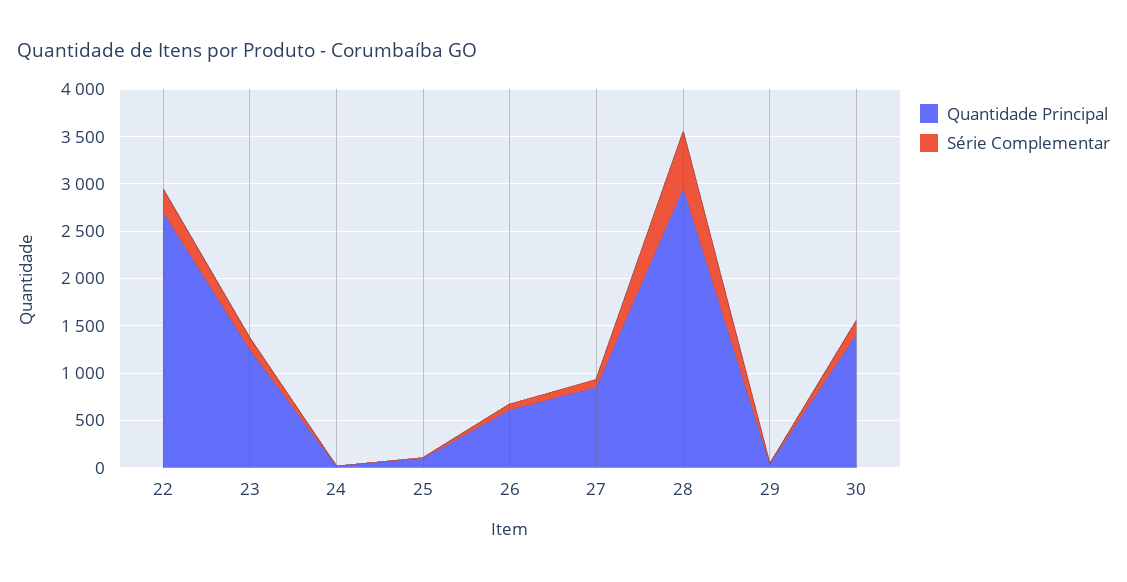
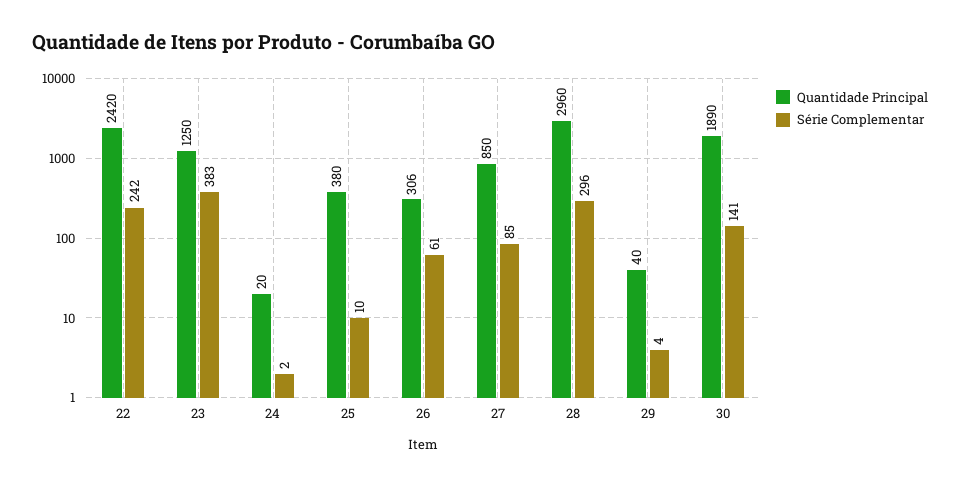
Quantidade Principal, 22: 2700 -> 2420
Série Complementar, 23: 100 -> 383
Quantidade Principal, 25: 100 -> 380
Quantidade Principal, 26: 600 -> 306
Série Complementar, 28: 600 -> 296
Quantidade Principal, 30: 1400 -> 1890

